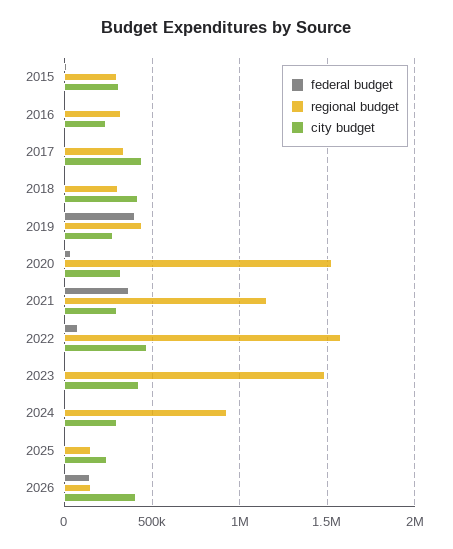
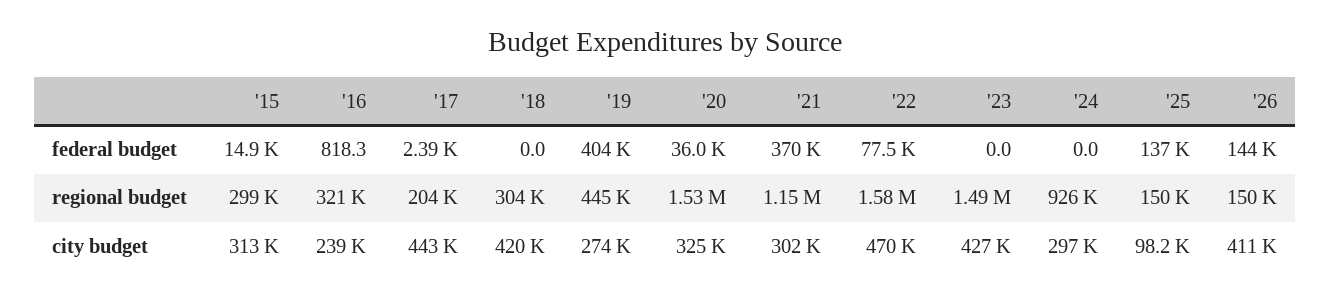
regional budget, 2017: 350000 -> 204000
federal budget, 2025: 0 -> 137000
city budget, 2025: 250000 -> 98200

